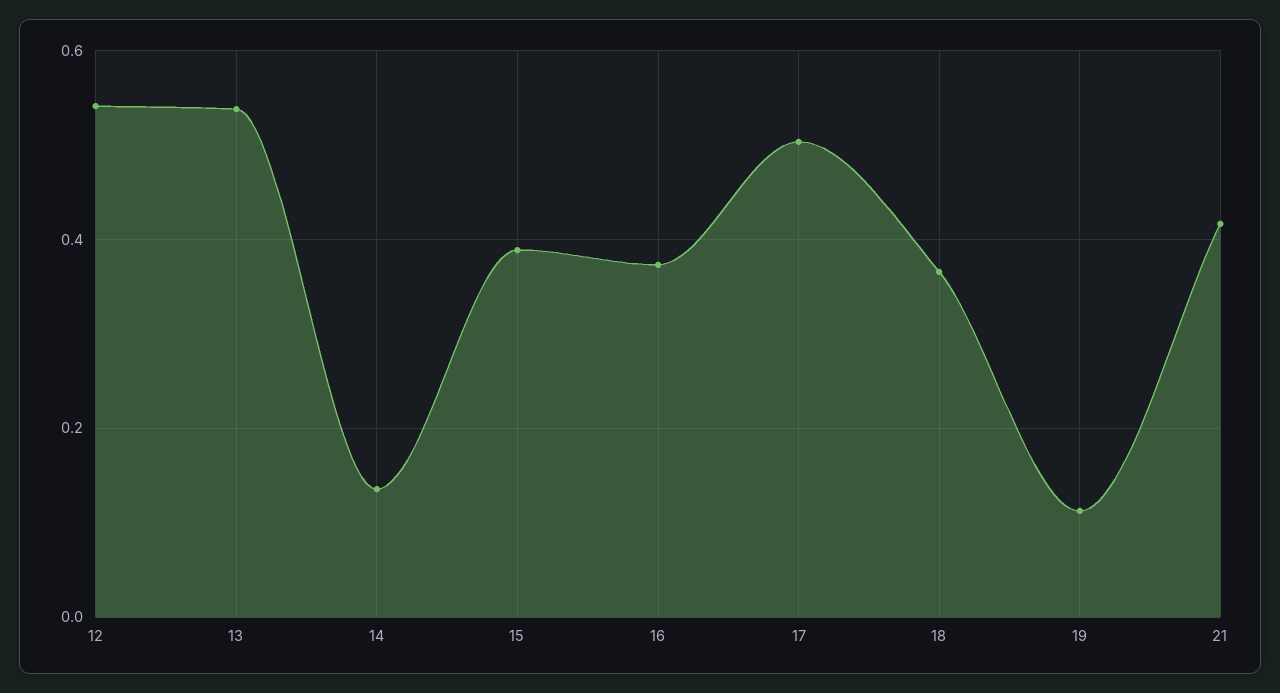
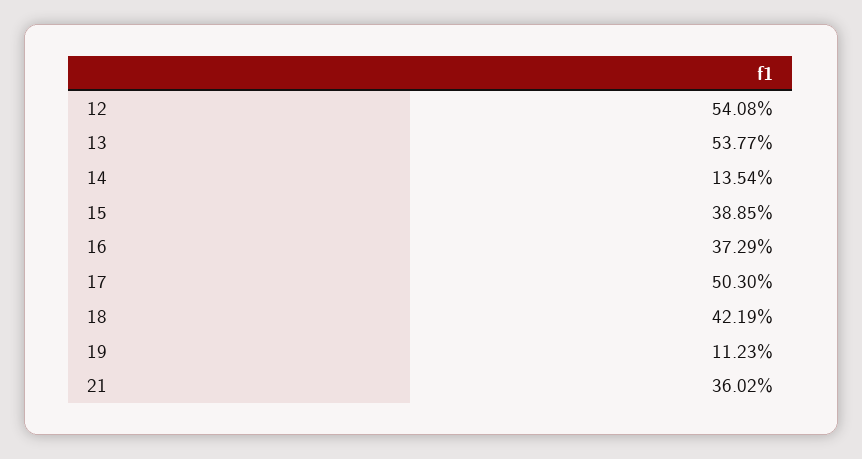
18: 0.36 -> 0.4219
21: 0.42 -> 0.3602

